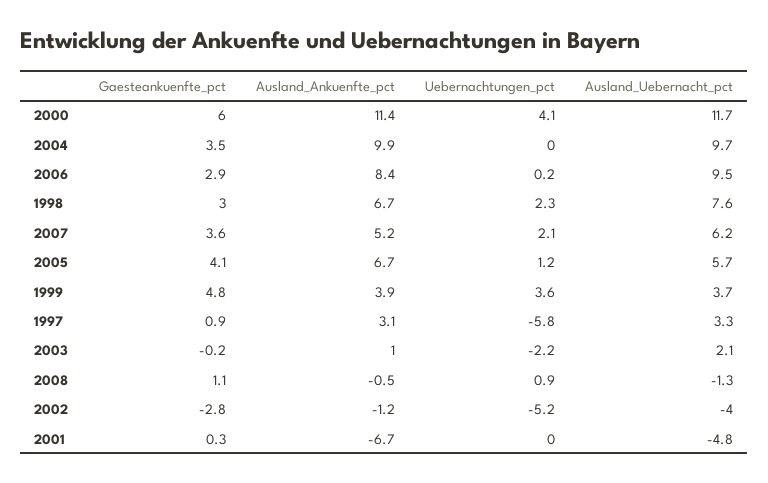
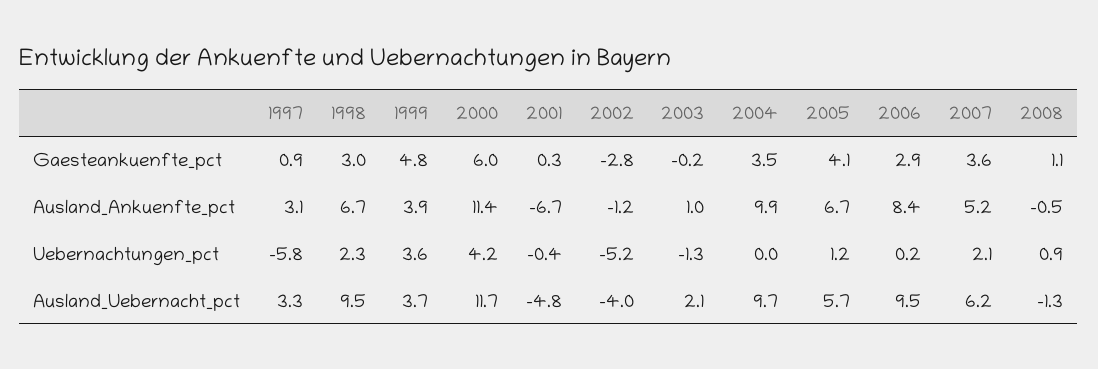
Uebernachtungen_pct, 2000: 4.1 -> 4.2
Ausland_Uebernacht_pct, 1998: 7.6 -> 9.5
Uebernachtungen_pct, 2003: -2.2 -> -1.3
Uebernachtungen_pct, 2001: 0 -> -0.4

